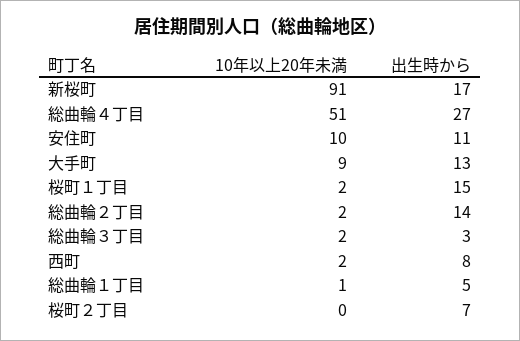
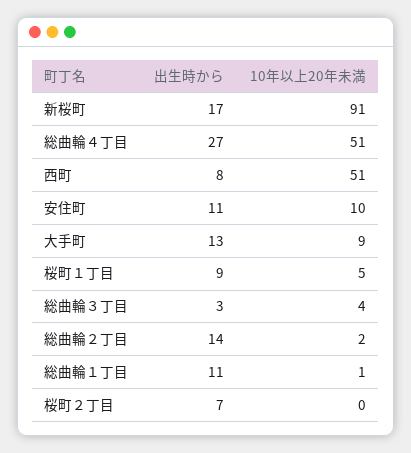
10年以上20年未満, 桜町１丁目: 2 -> 5
出生時から, 桜町１丁目: 15 -> 9
10年以上20年未満, 総曲輪３丁目: 2 -> 4
10年以上20年未満, 西町: 2 -> 51
出生時から, 総曲輪１丁目: 5 -> 11

